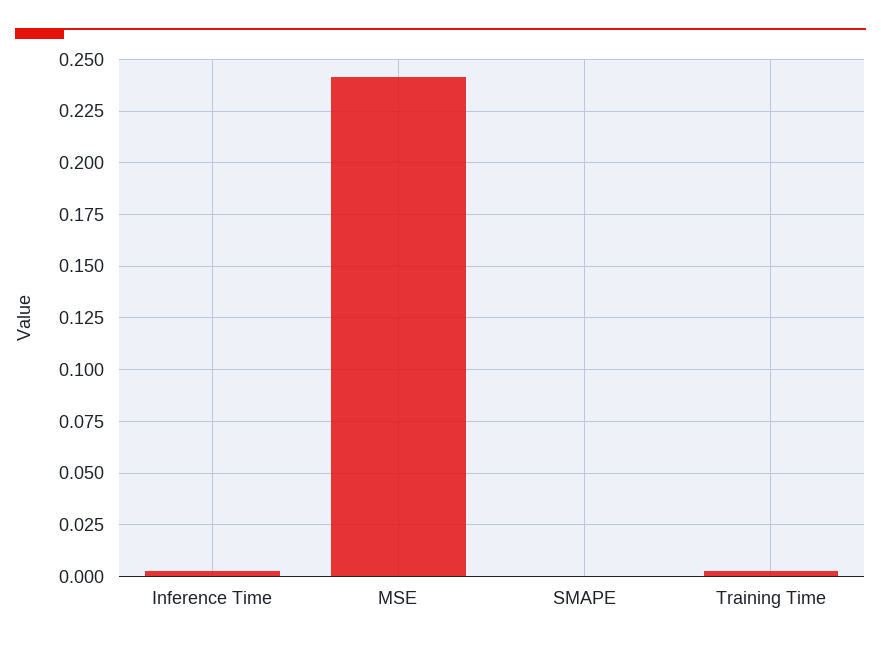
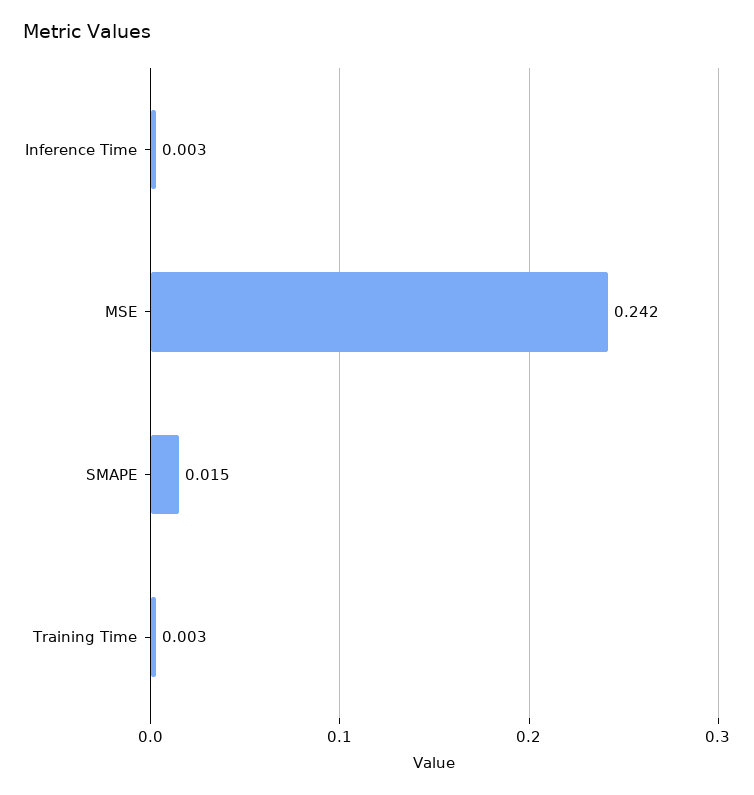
SMAPE: 0 -> 0.015

